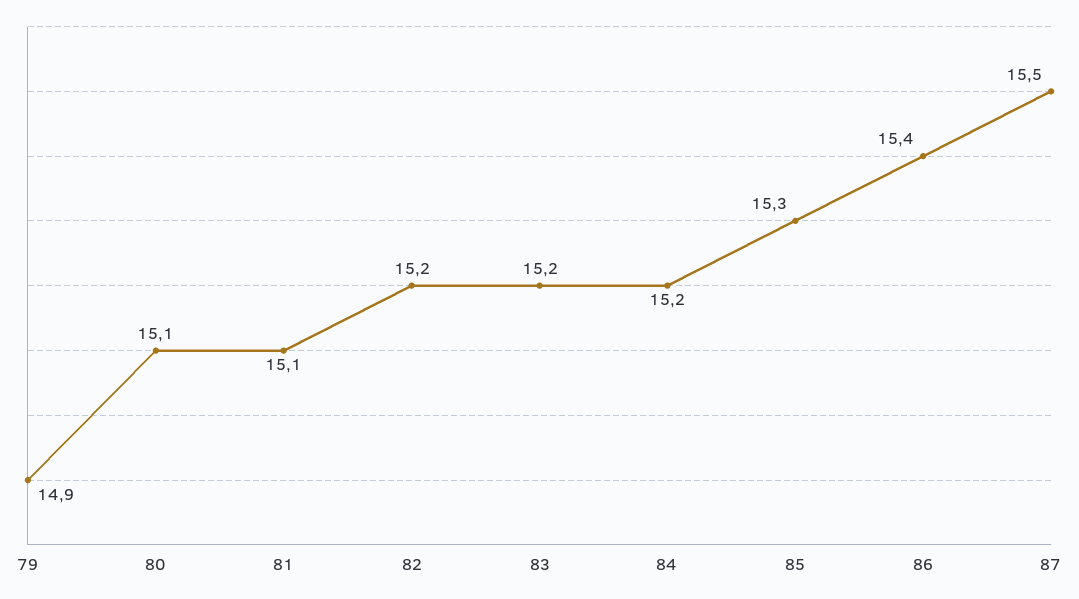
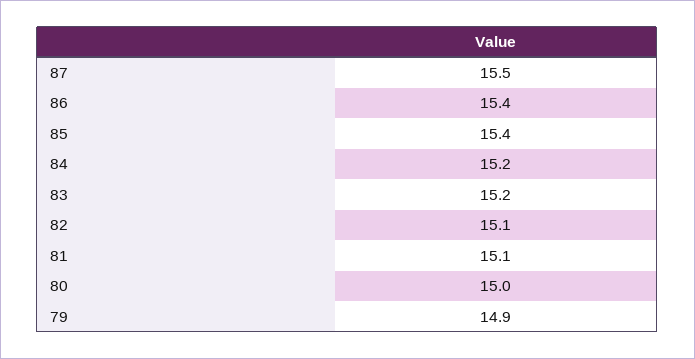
80: 15.1 -> 15
82: 15.2 -> 15.1
85: 15.3 -> 15.4

